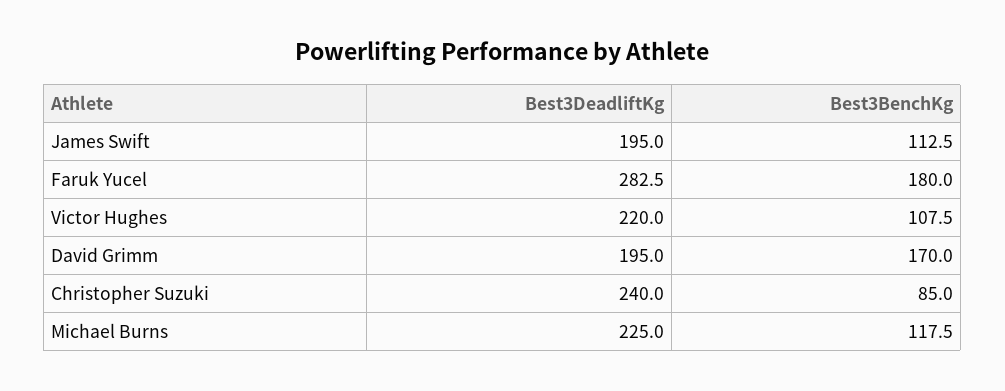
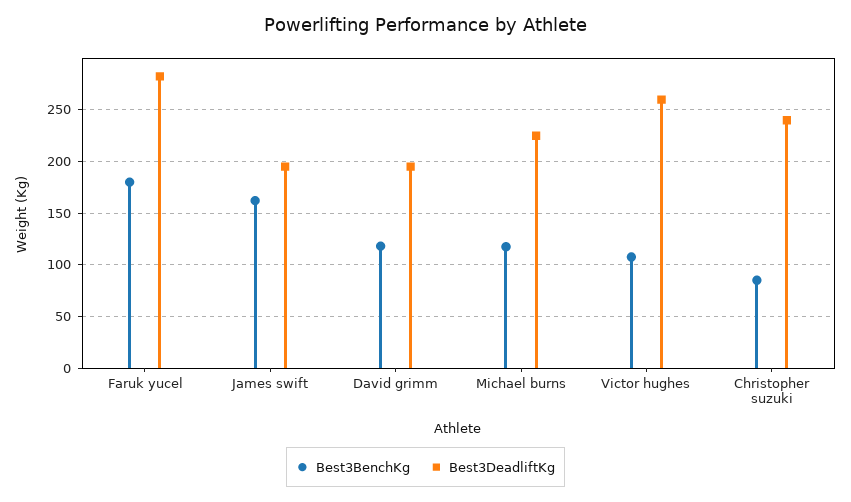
Best3BenchKg, James Swift: 112.5 -> 160
Best3DeadliftKg, Victor Hughes: 220 -> 260
Best3BenchKg, David Grimm: 170 -> 120

